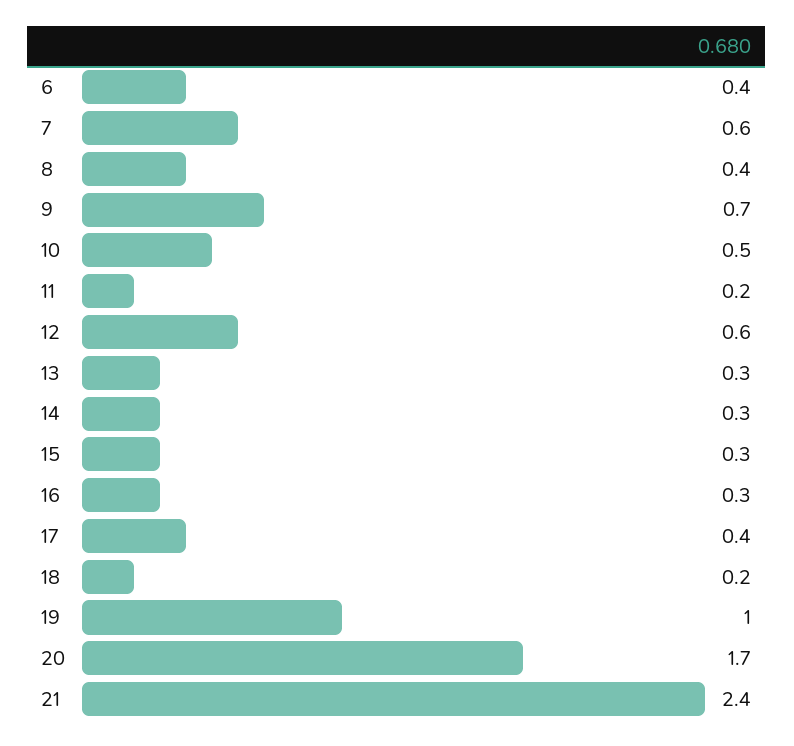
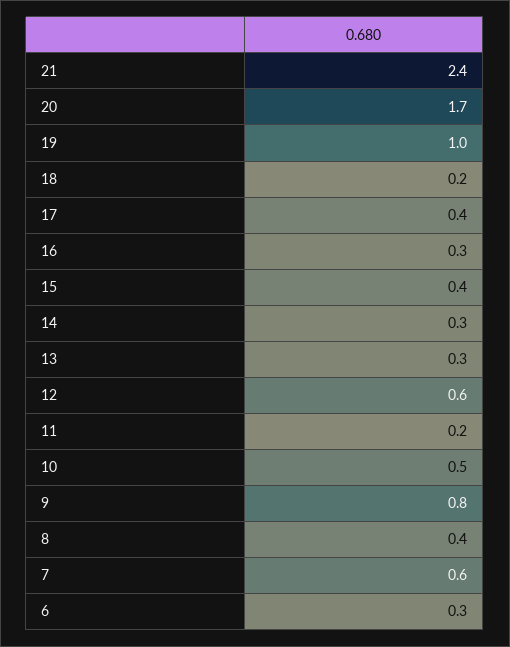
6: 0.4 -> 0.3
9: 0.7 -> 0.8
15: 0.3 -> 0.4

